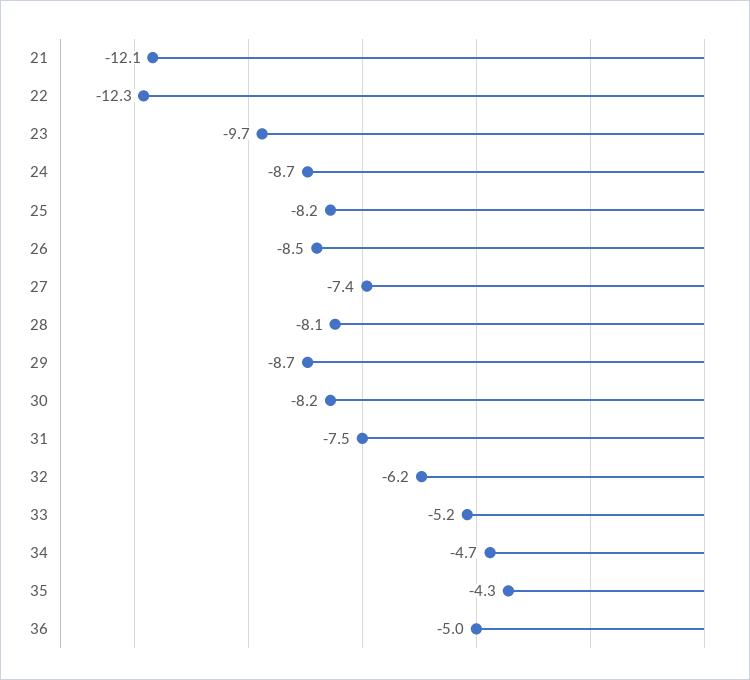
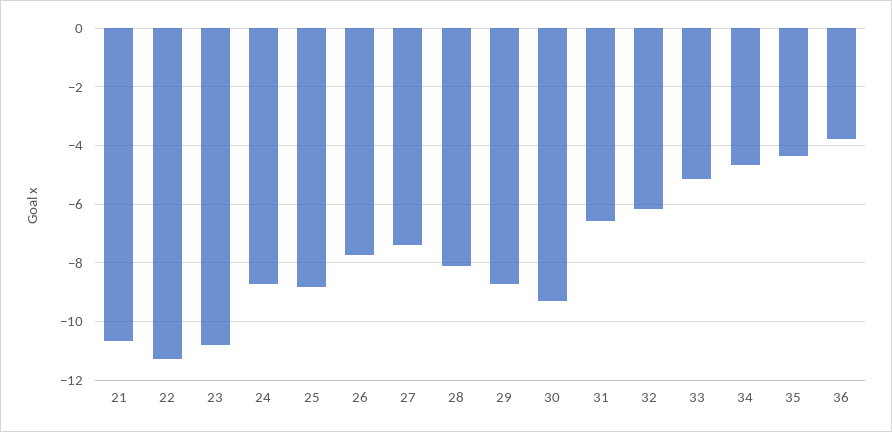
21: -12.1 -> -10.75
22: -12.3 -> -11.25
23: -9.7 -> -10.75
25: -8.2 -> -8.75
26: -8.5 -> -7.75
30: -8.2 -> -9.25
31: -7.5 -> -6.5
36: -5 -> -3.75

